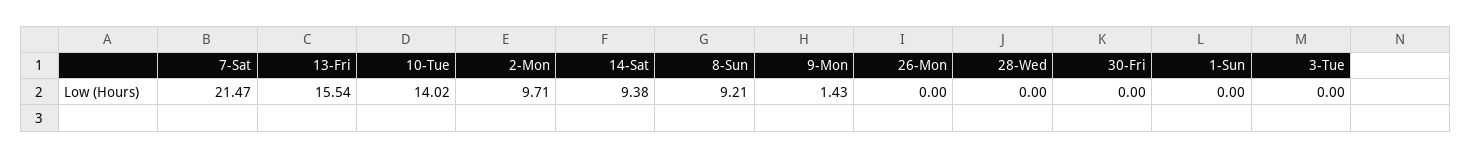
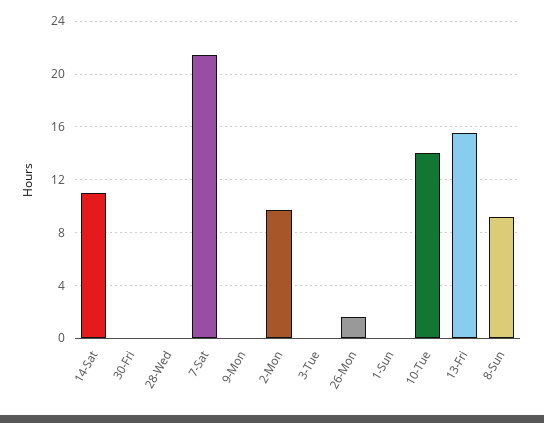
14-Sat: 9.38 -> 11
9-Mon: 1.43 -> 0
26-Mon: 0 -> 1.5

